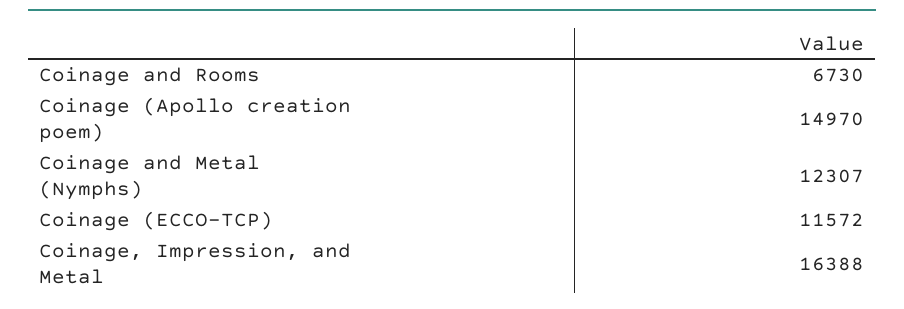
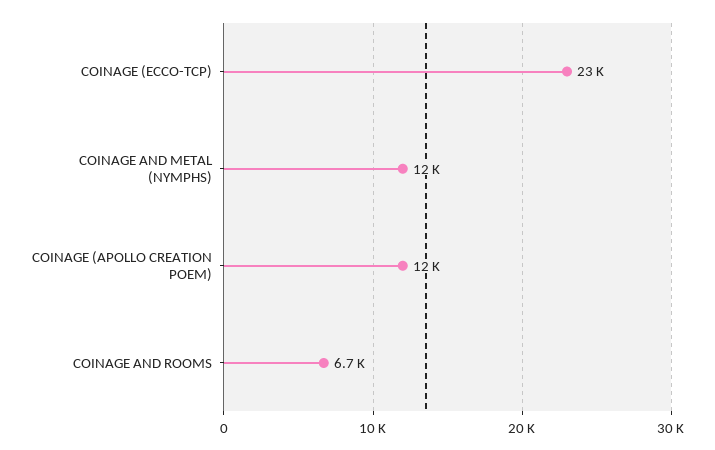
Coinage (Apollo creation poem): 14970 -> 12000
Coinage (ECCO-TCP): 11572 -> 23000
Coinage, Impression, and Metal: 16388 -> none

